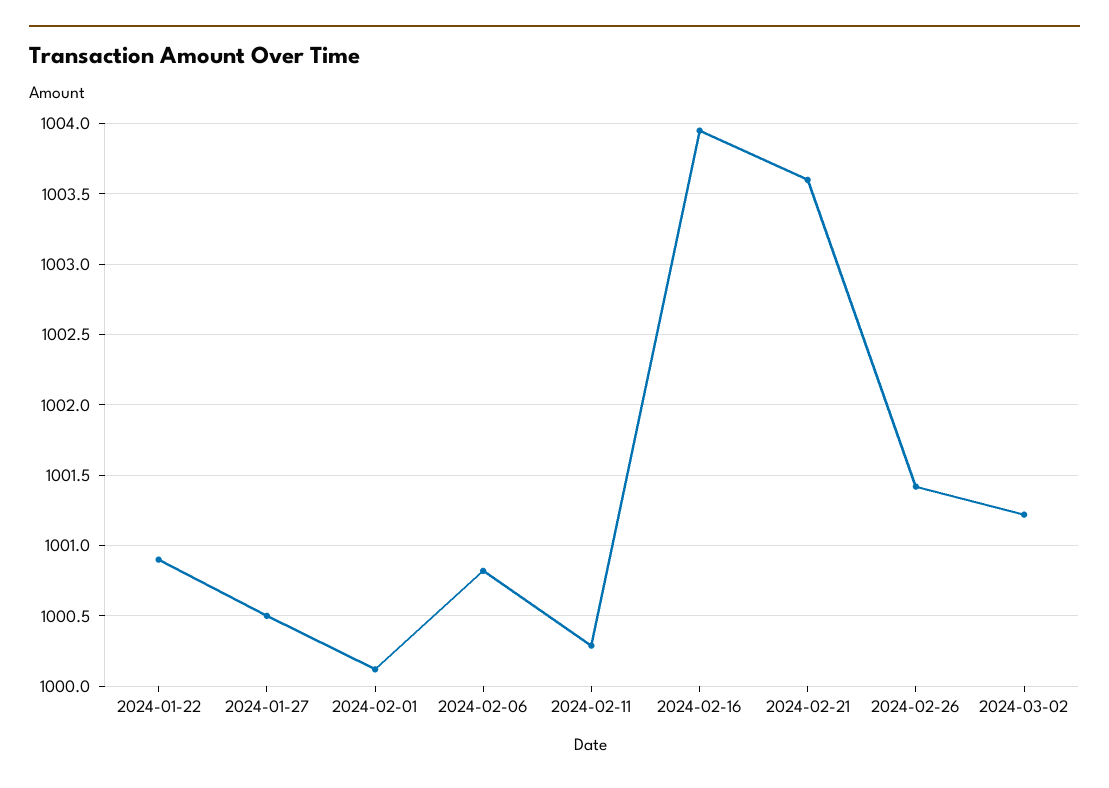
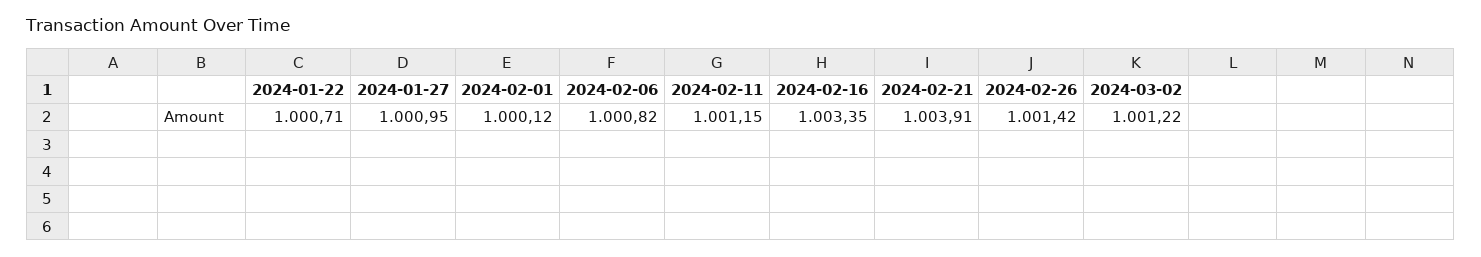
2024-01-22: 1000.9 -> 1000.71
2024-01-27: 1000.5 -> 1000.95
2024-02-11: 1000.3 -> 1001.15
2024-02-16: 1003.95 -> 1003.35
2024-02-21: 1003.6 -> 1003.91

